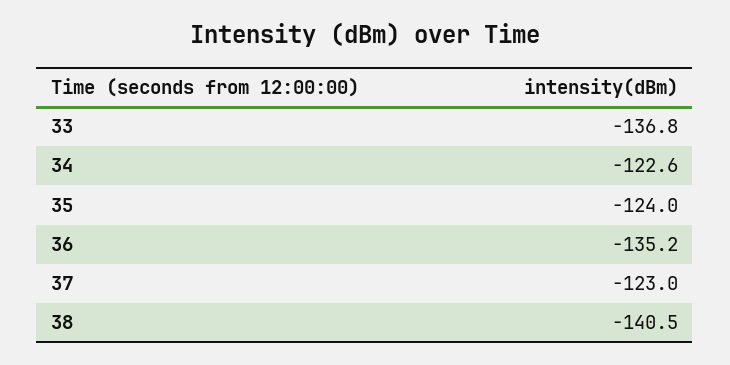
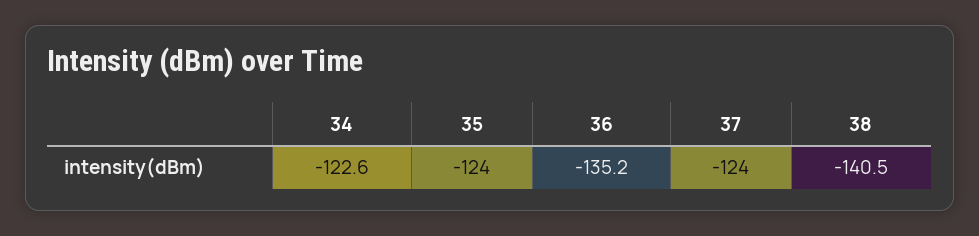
33: -136.8 -> none
37: -123 -> -124

